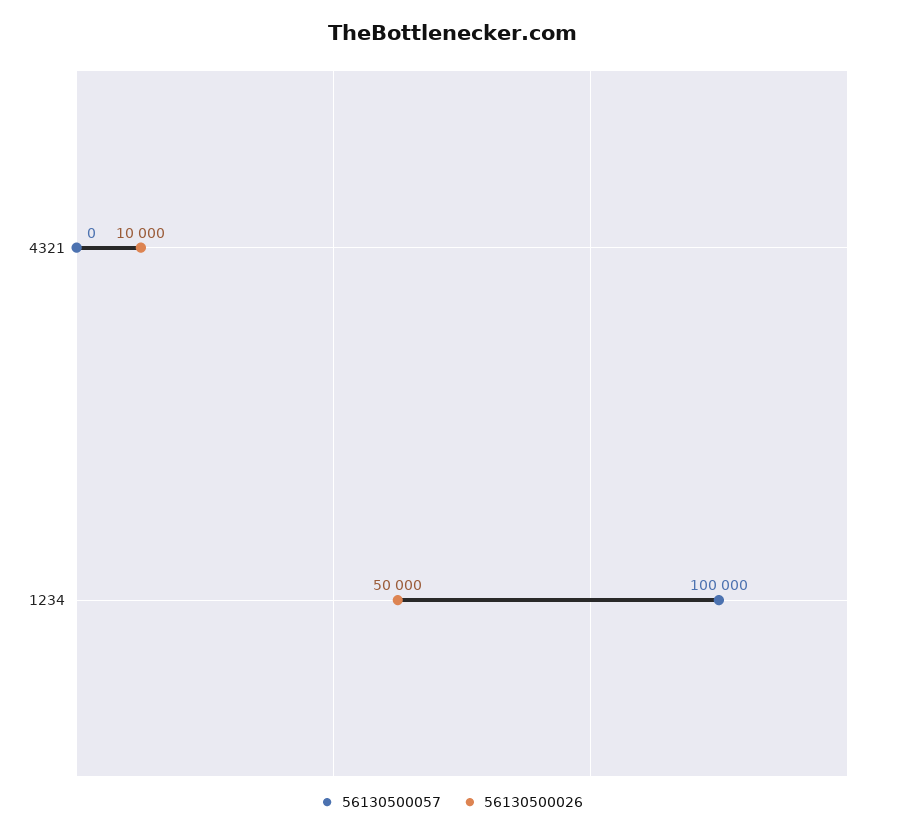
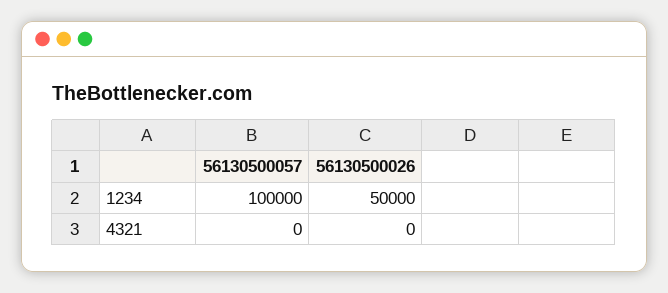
56130500026, 4321: 10000 -> 0

